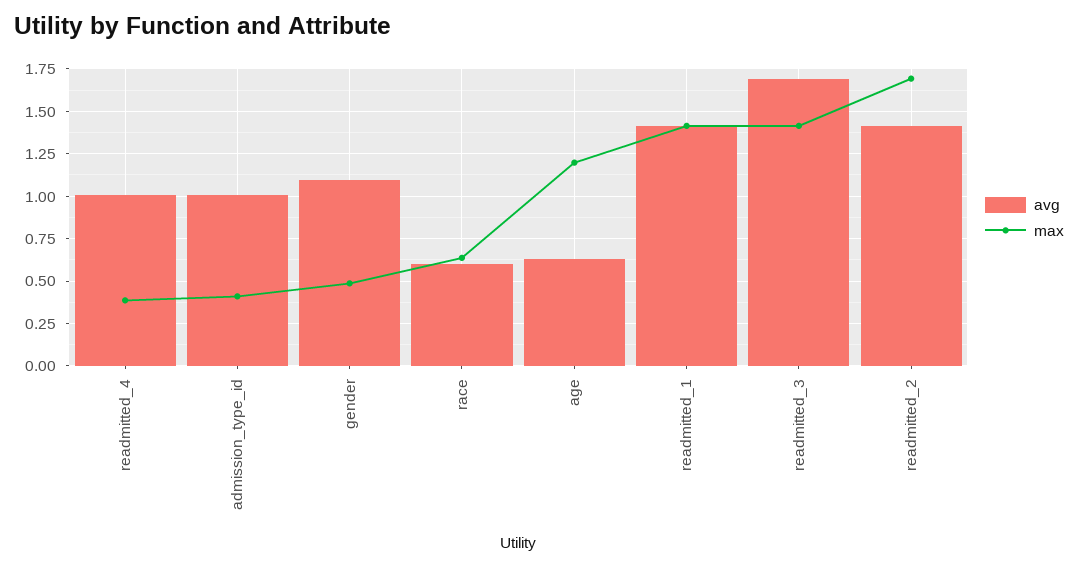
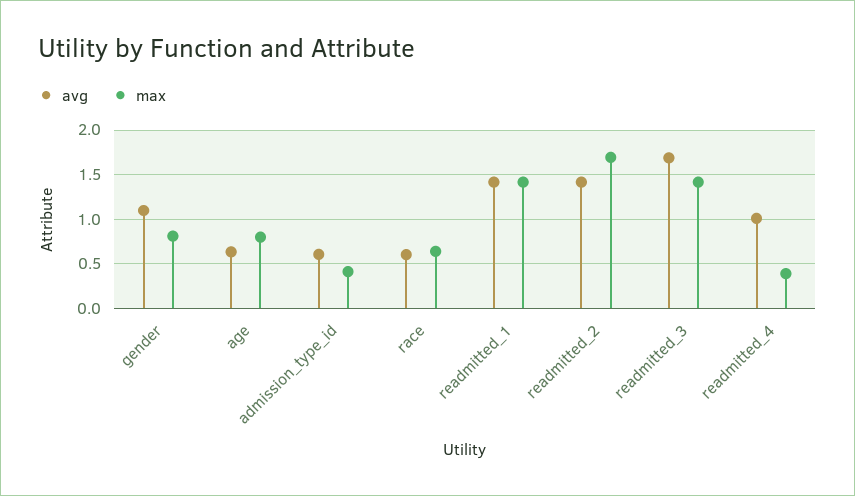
avg, admission_type_id: 1 -> 0.6
max, gender: 0.5 -> 0.8
max, age: 1.2 -> 0.8

